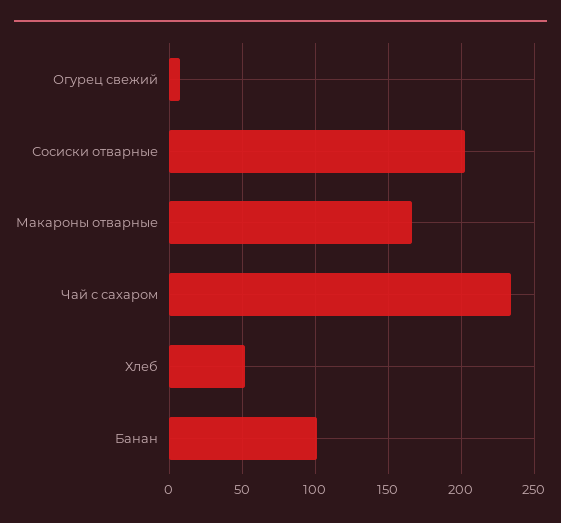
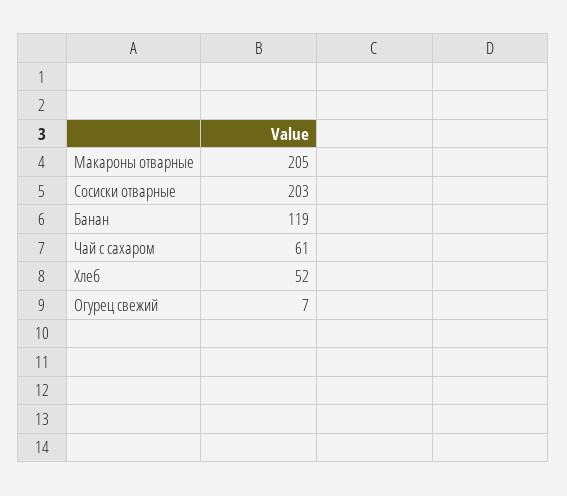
Макароны отварные: 165 -> 205
Чай с сахаром: 235 -> 61
Банан: 100 -> 119

